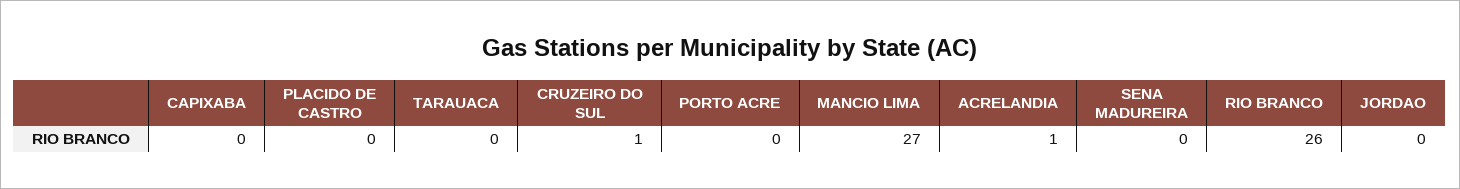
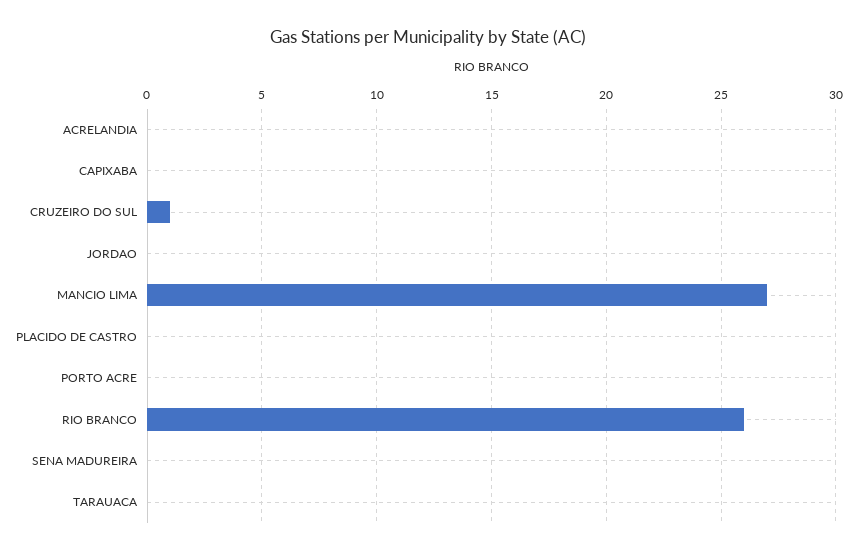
ACRELANDIA: 1 -> 0

